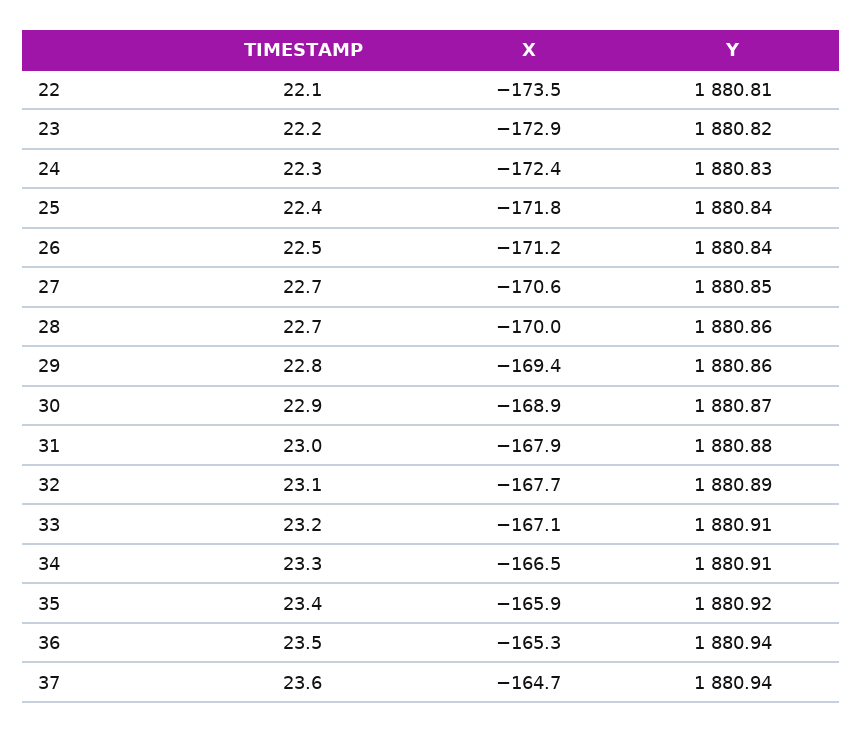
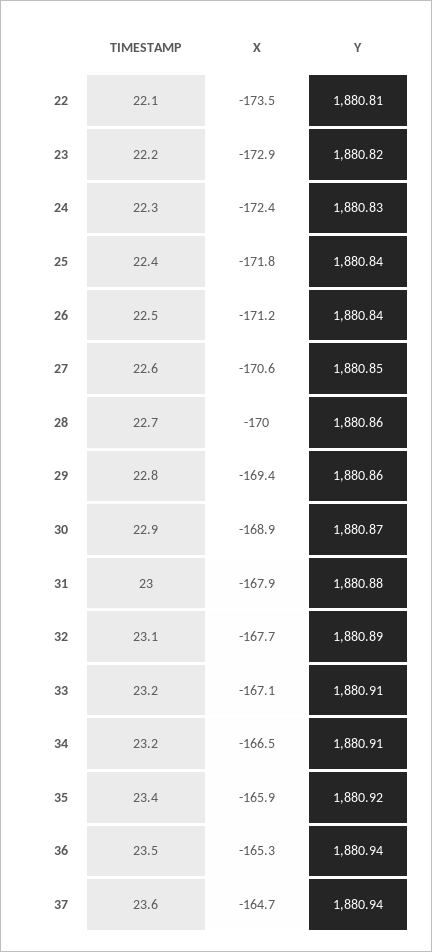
TIMESTAMP, 27: 22.7 -> 22.6
TIMESTAMP, 34: 23.3 -> 23.2

